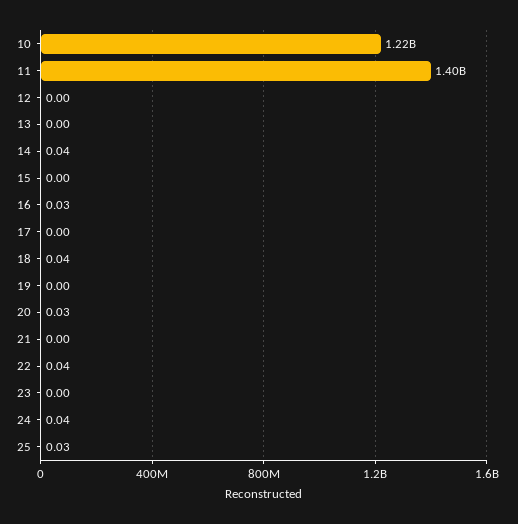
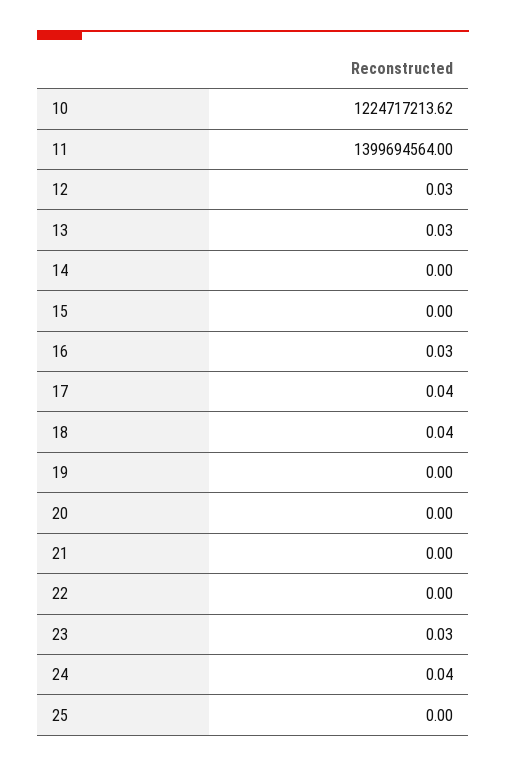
12: 0 -> 0.03
13: 0 -> 0.03
14: 0.04 -> 0
17: 0 -> 0.04
20: 0.03 -> 0
22: 0.04 -> 0
23: 0 -> 0.03
25: 0.03 -> 0

